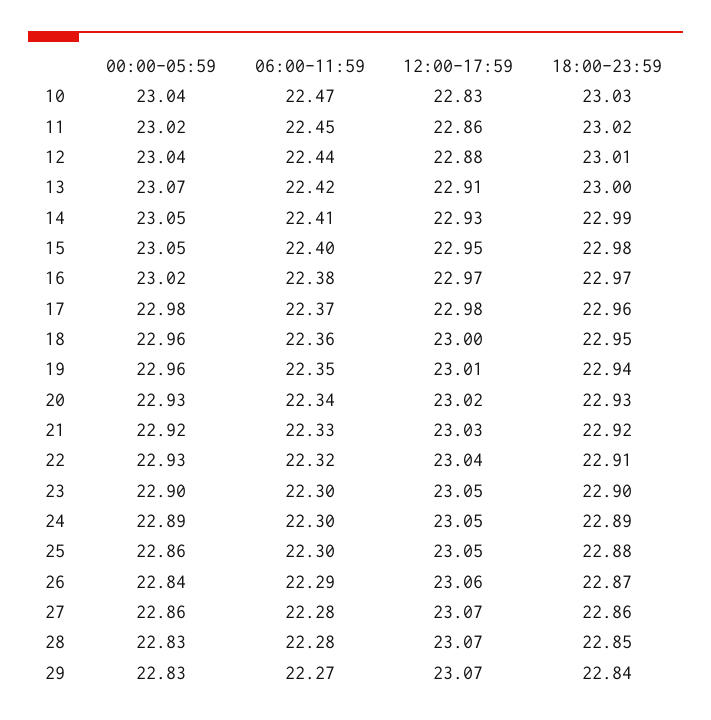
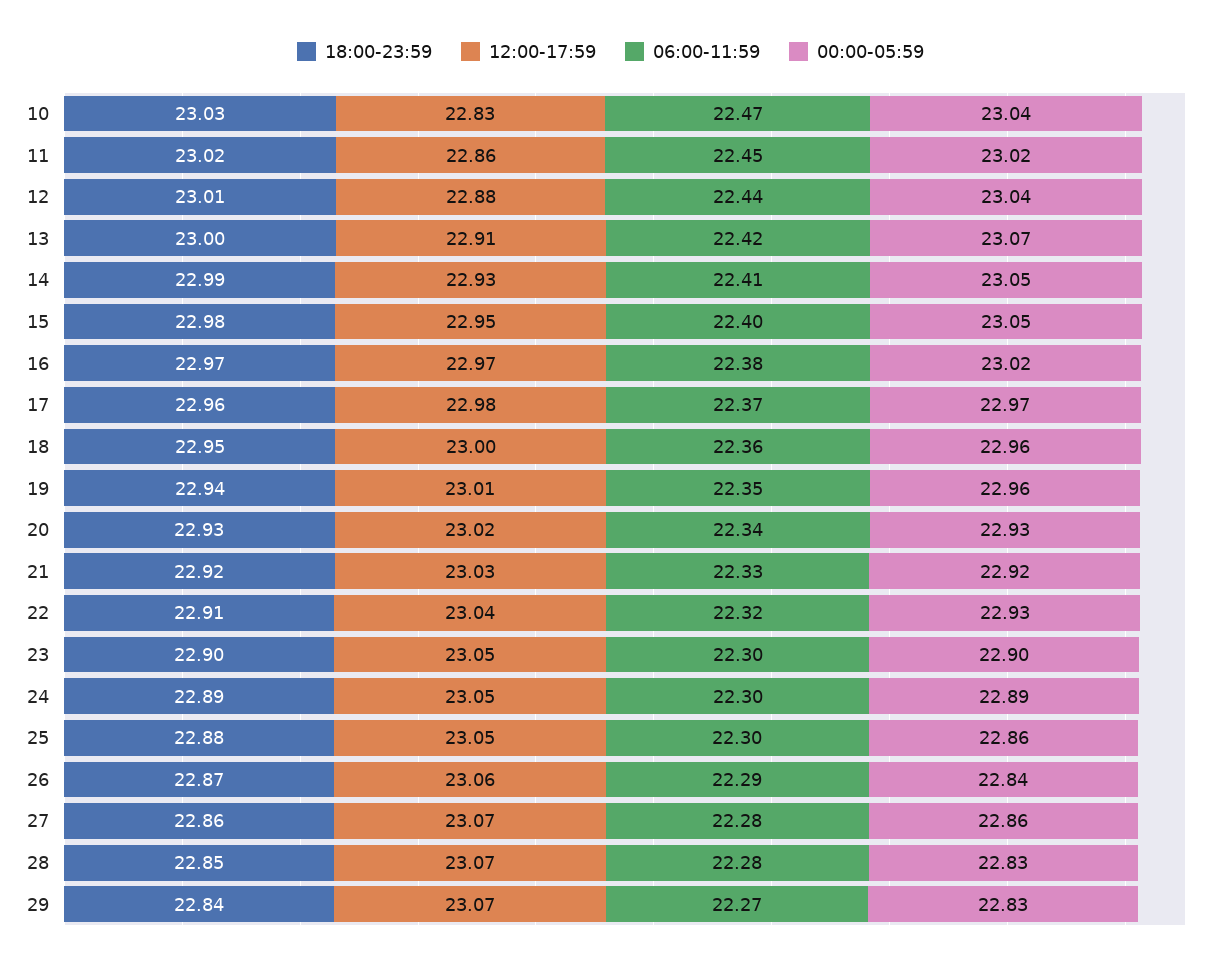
00:00-05:59, 17: 22.98 -> 22.97

